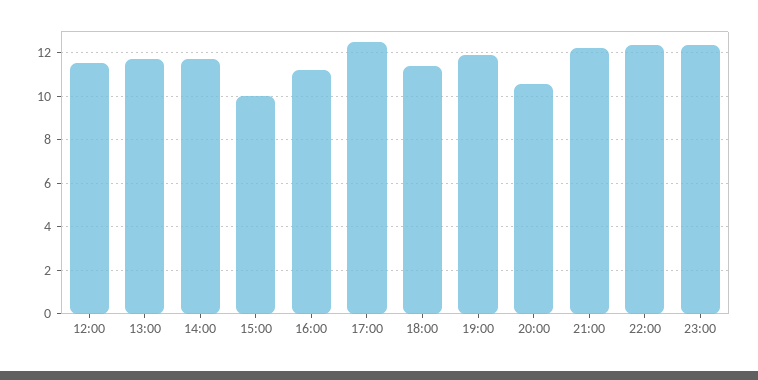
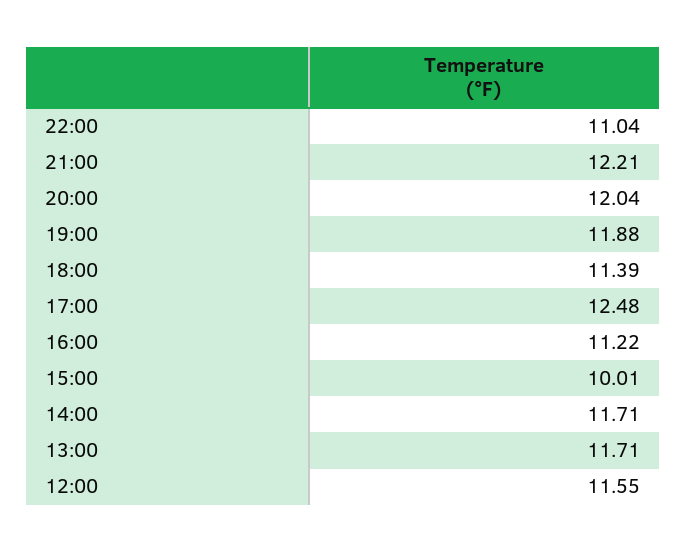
20:00: 10.5 -> 12.04
22:00: 12.5 -> 11.04
23:00: 12.5 -> none

